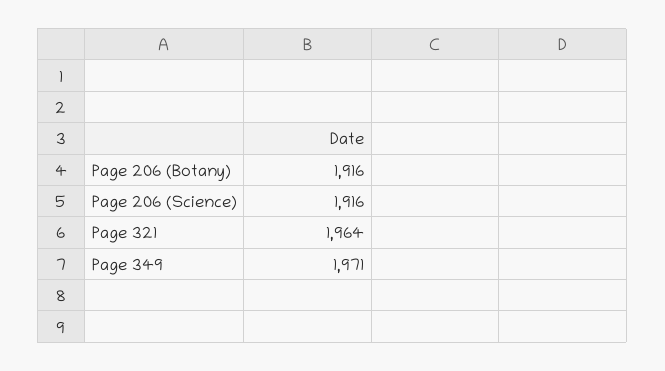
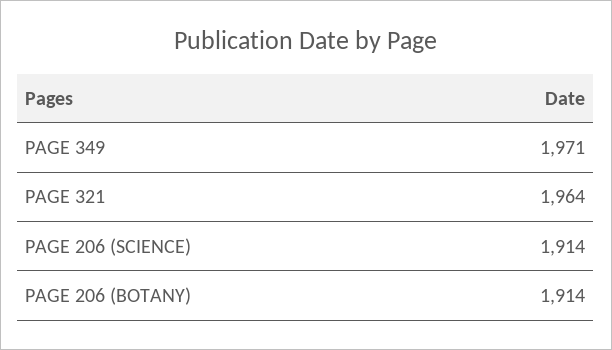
Page 206 (Botany): 1916 -> 1914
Page 206 (Science): 1916 -> 1914

